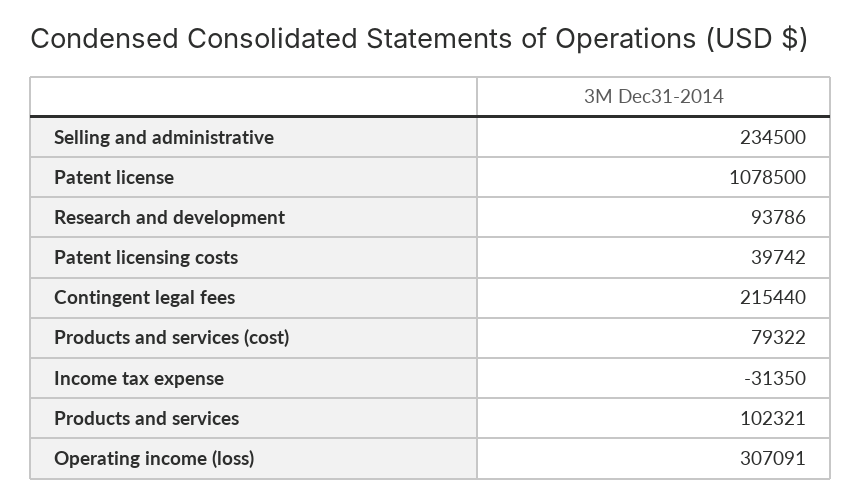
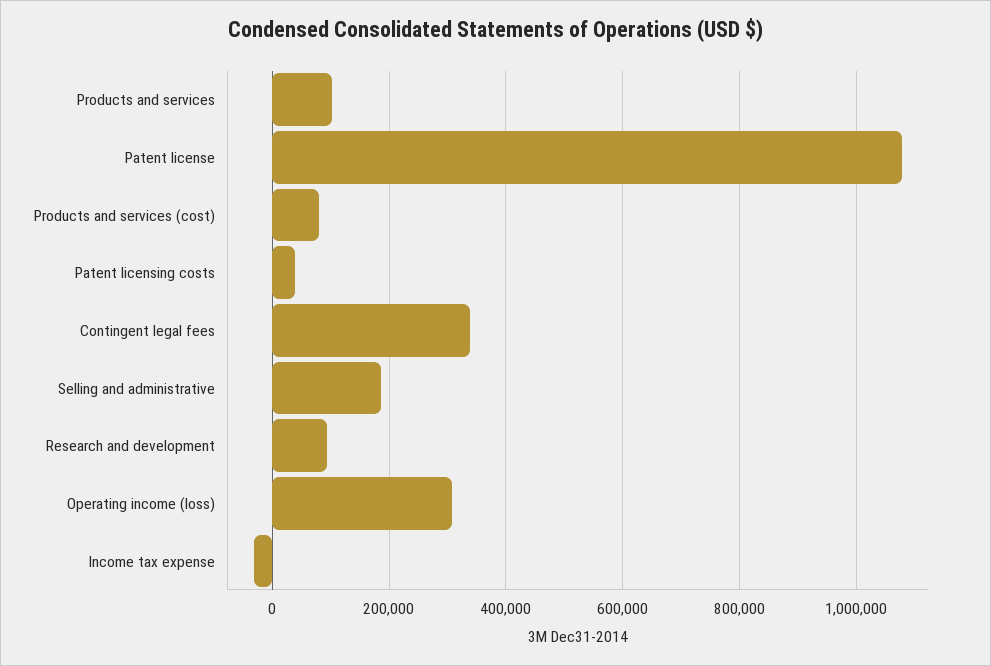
Selling and administrative: 234500 -> 180000
Contingent legal fees: 215440 -> 340000

